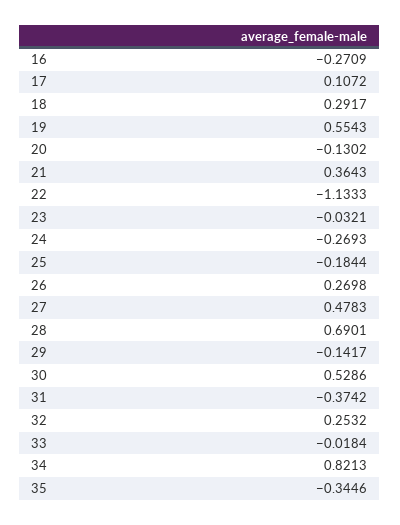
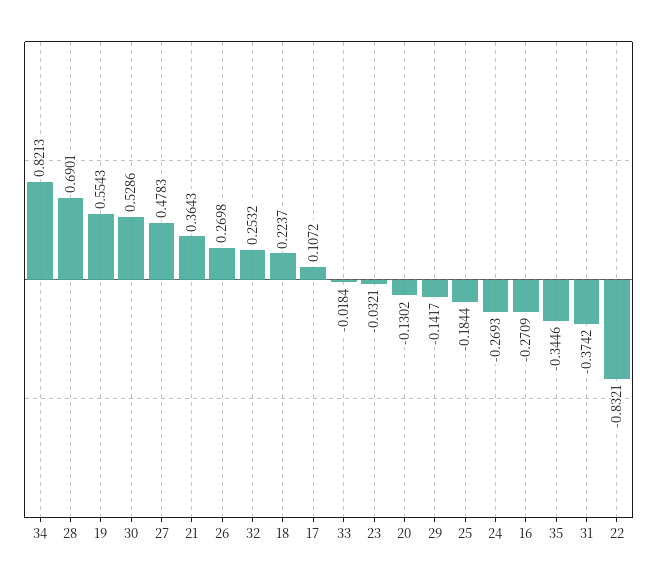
18: 0.2917 -> 0.2237
22: -1.1333 -> -0.8321

